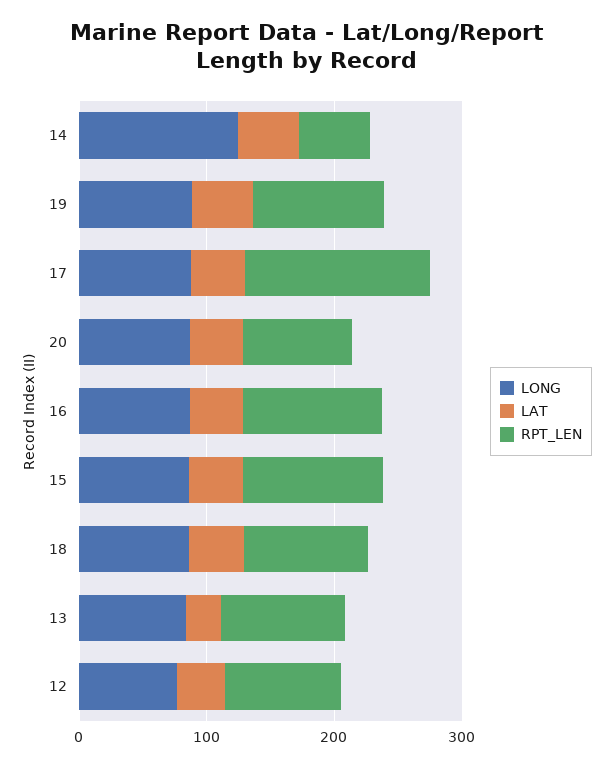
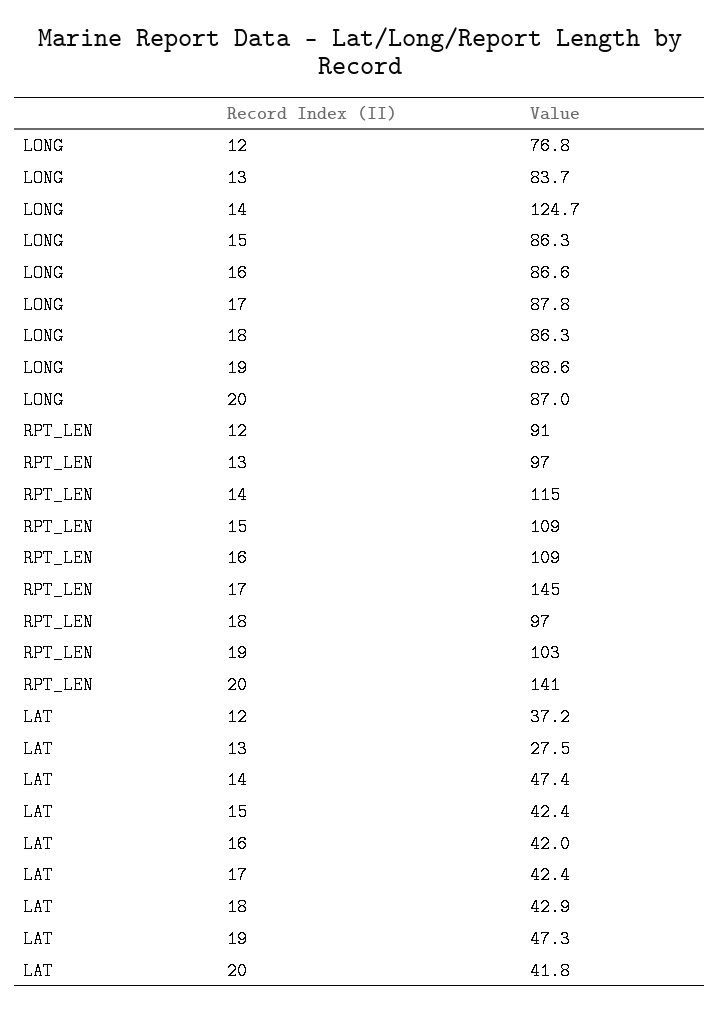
RPT_LEN, 14: 60 -> 115
RPT_LEN, 20: 80 -> 141

